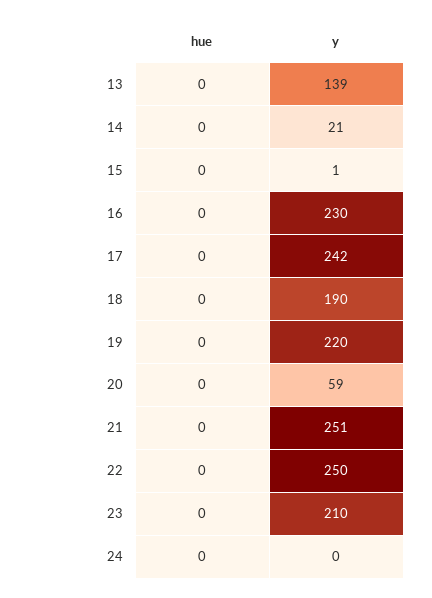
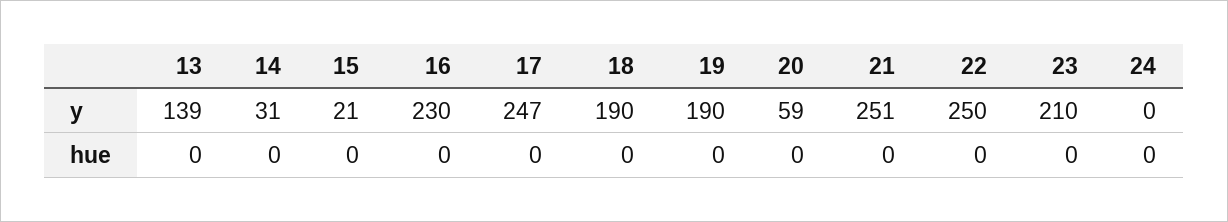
y, 14: 21 -> 31
y, 15: 1 -> 21
y, 17: 242 -> 247
y, 19: 220 -> 190

